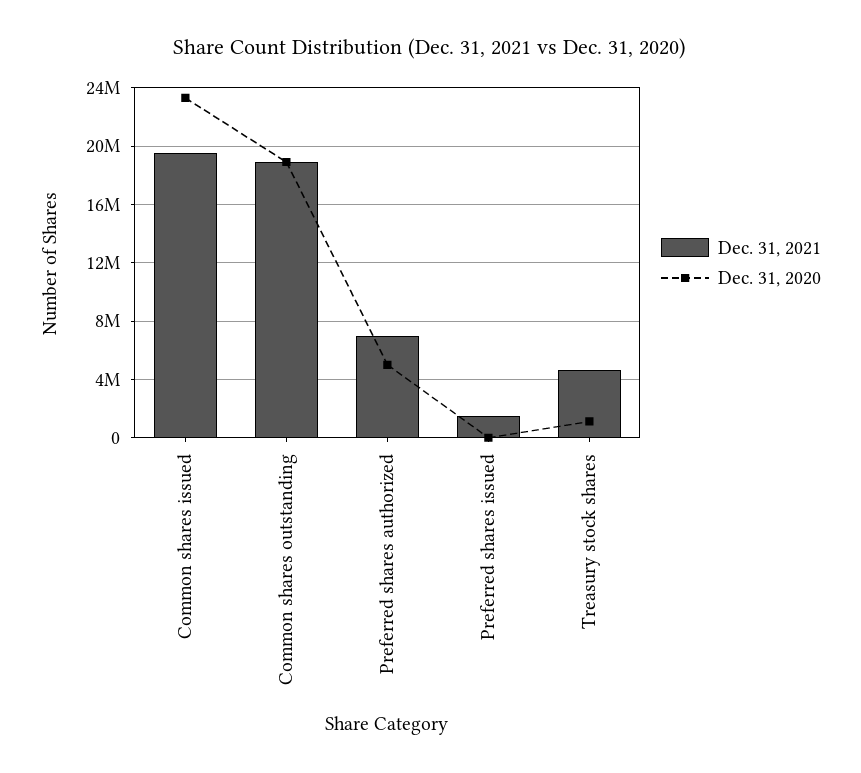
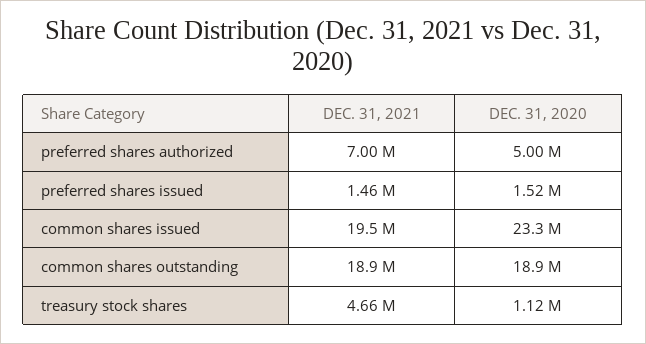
Dec. 31, 2020, Preferred shares issued: 0 -> 1520000

